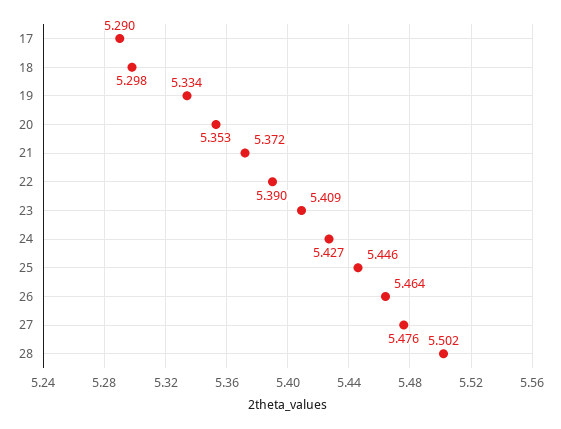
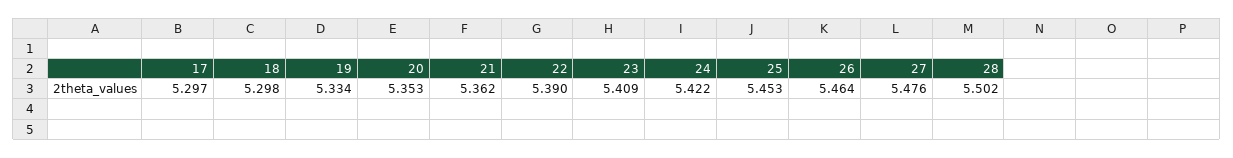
17: 5.29 -> 5.297
21: 5.372 -> 5.362
24: 5.427 -> 5.422
25: 5.446 -> 5.453

